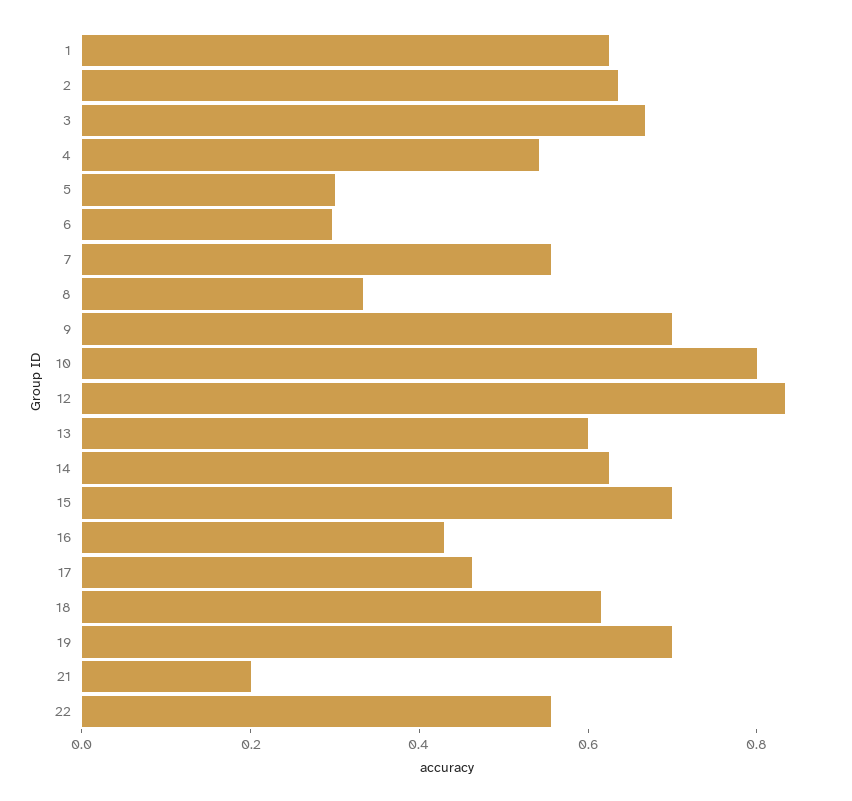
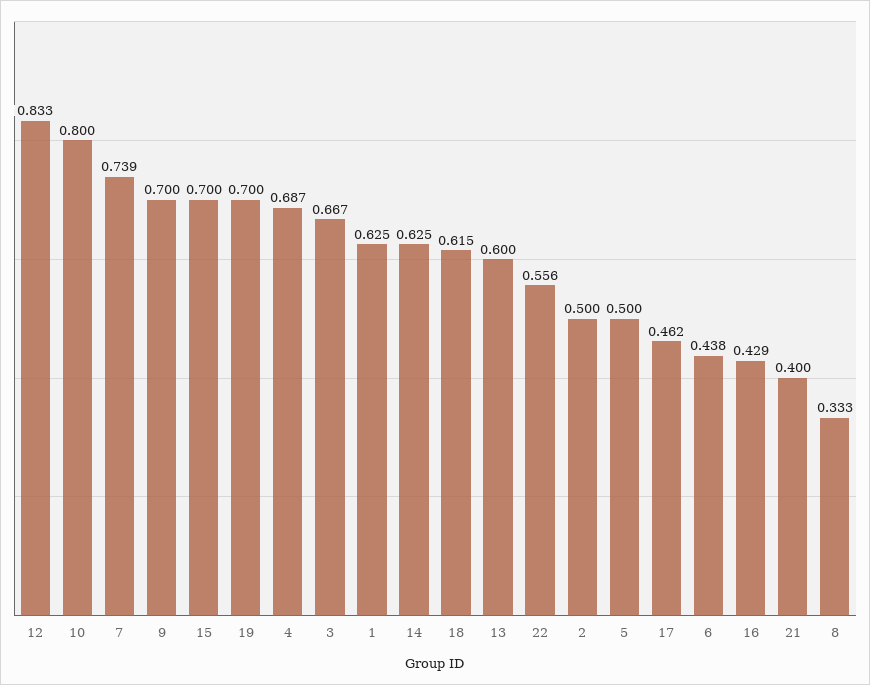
2: 0.65 -> 0.5
4: 0.55 -> 0.687
5: 0.3 -> 0.5
6: 0.3 -> 0.438
7: 0.55 -> 0.739
21: 0.2 -> 0.4

